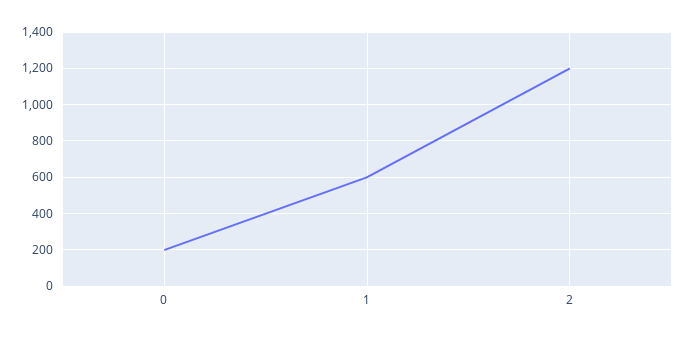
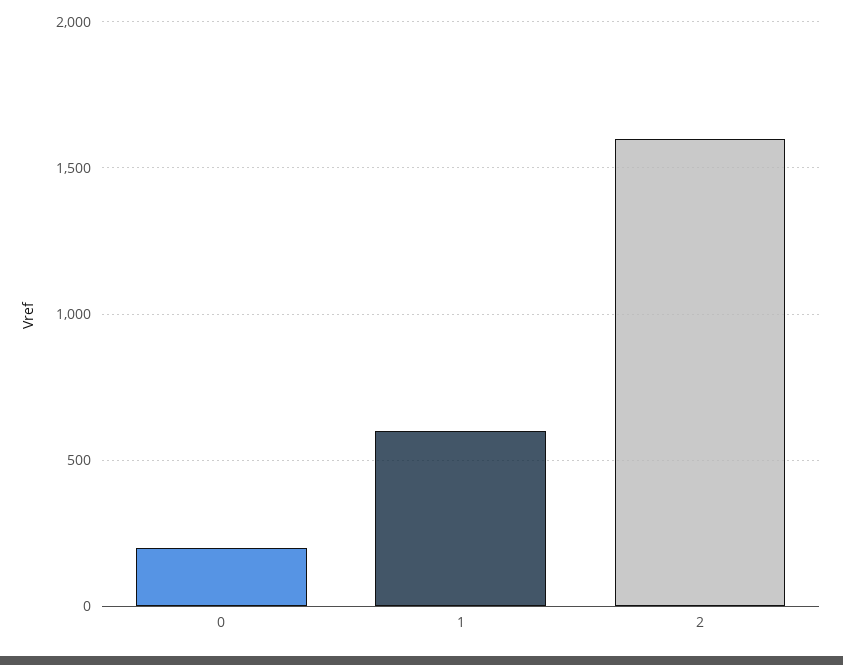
2: 1200 -> 1600

